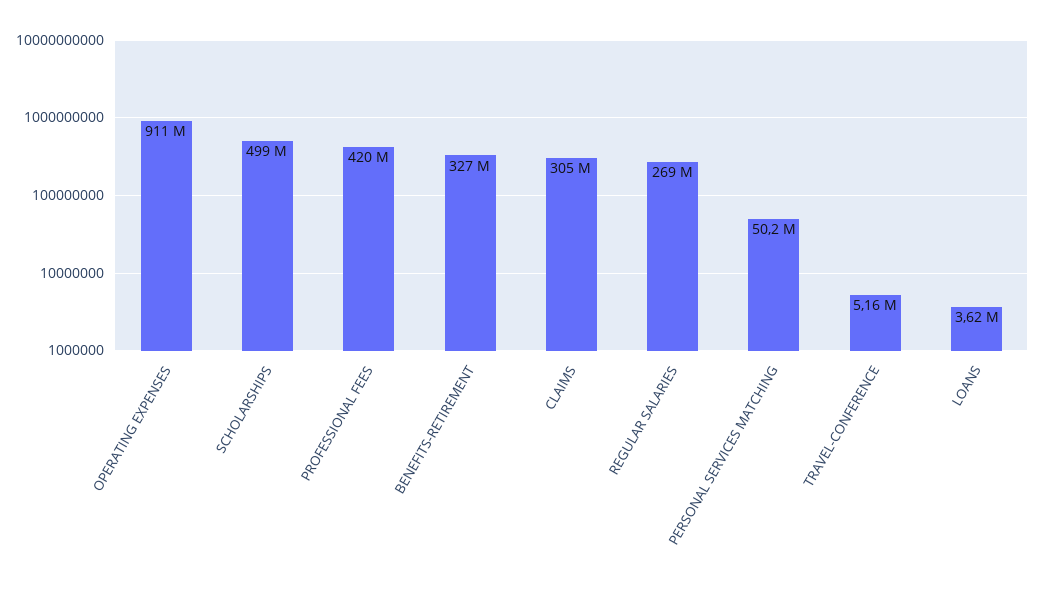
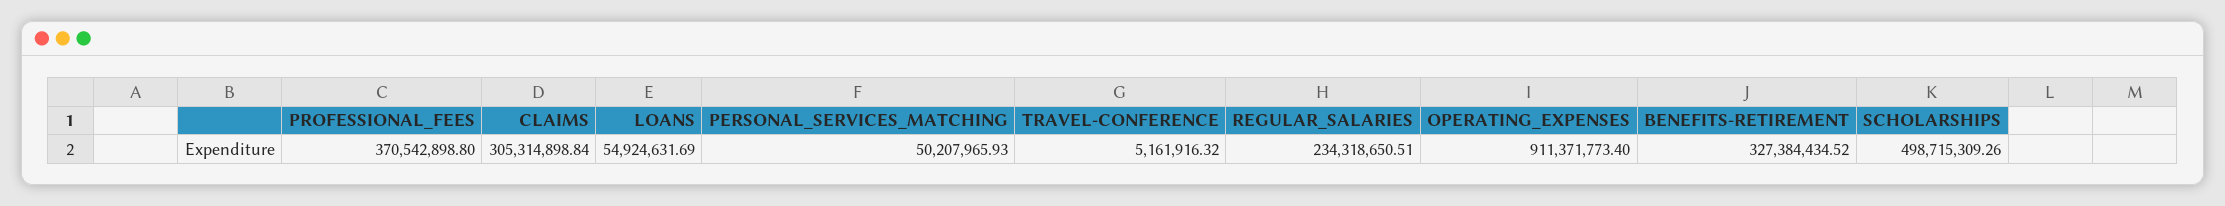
PROFESSIONAL FEES: 420000000 -> 370542898.8
REGULAR SALARIES: 269000000 -> 234318650.51
LOANS: 3620000 -> 54924631.69

